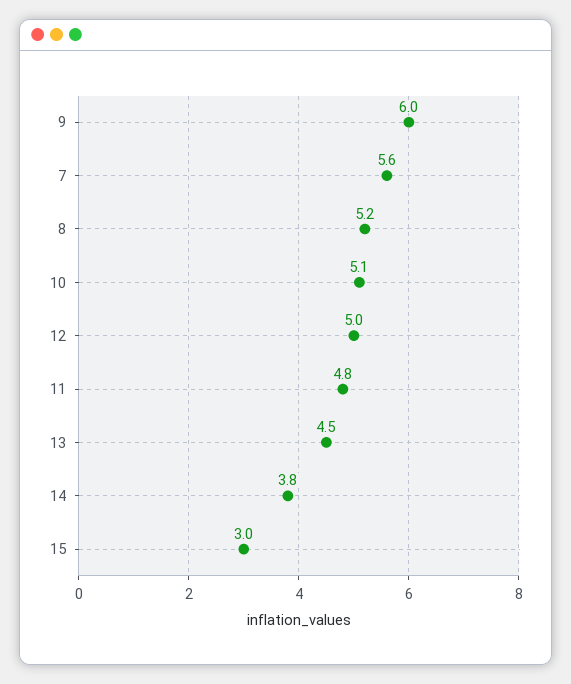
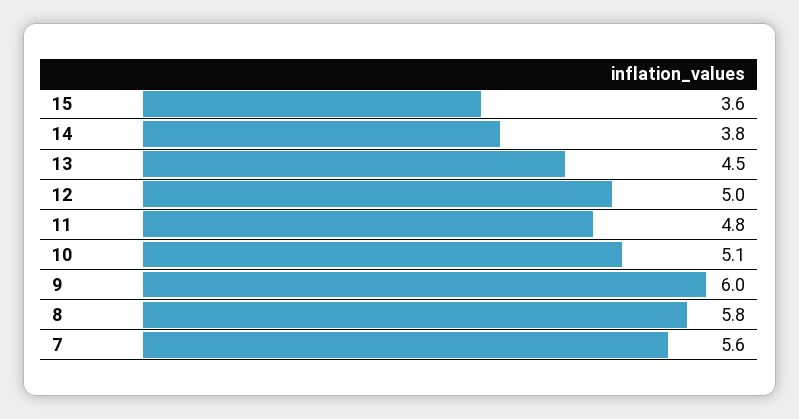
8: 5.2 -> 5.8
15: 3 -> 3.6

